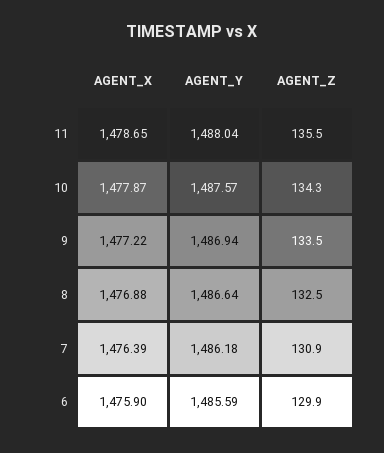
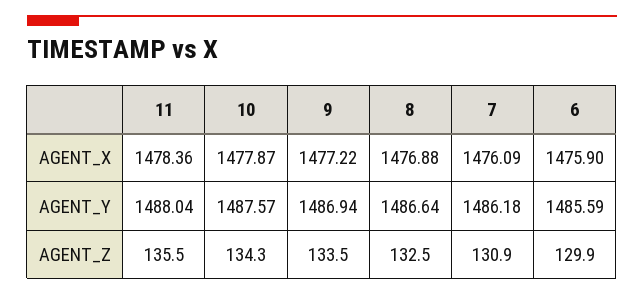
AGENT_X, 11: 1478.65 -> 1478.36
AGENT_X, 7: 1476.39 -> 1476.09

